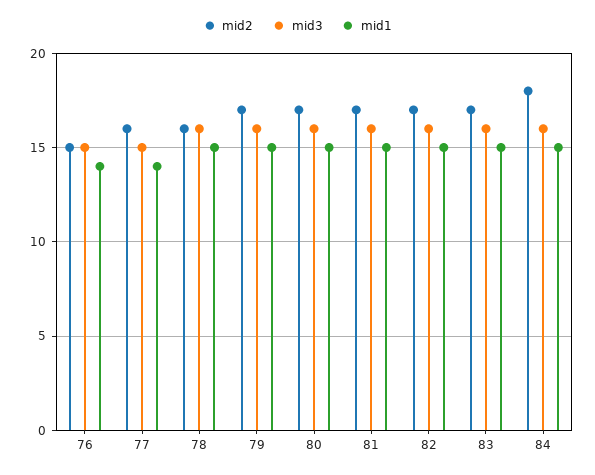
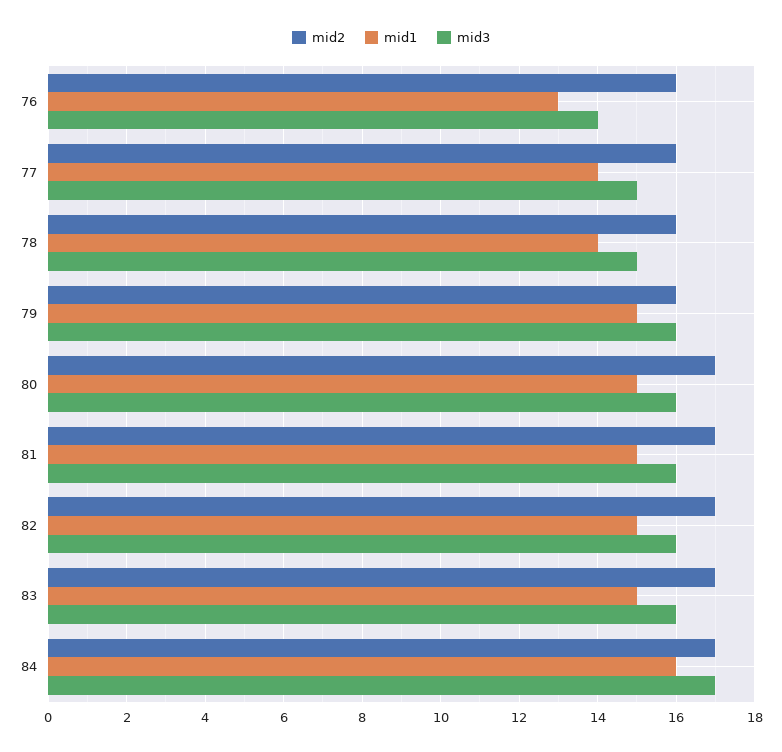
mid2, 76: 15 -> 16
mid3, 76: 15 -> 14
mid1, 76: 14 -> 13
mid3, 78: 16 -> 15
mid1, 78: 15 -> 14
mid2, 79: 17 -> 16
mid2, 84: 18 -> 17
mid3, 84: 16 -> 17
mid1, 84: 15 -> 16

